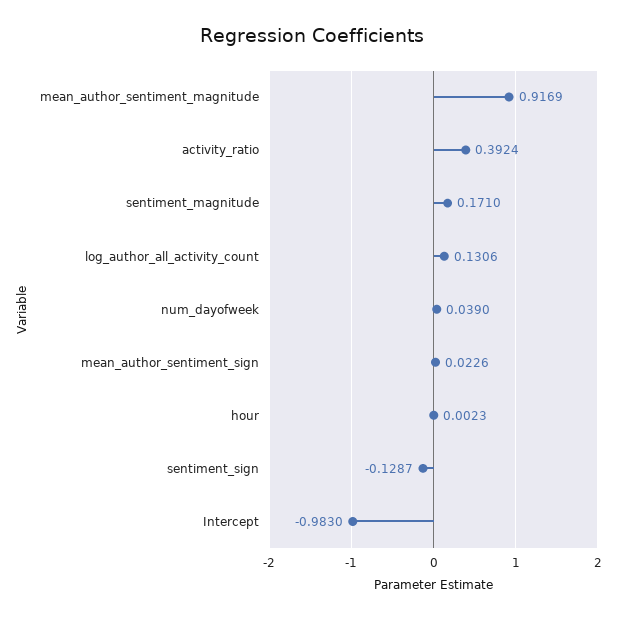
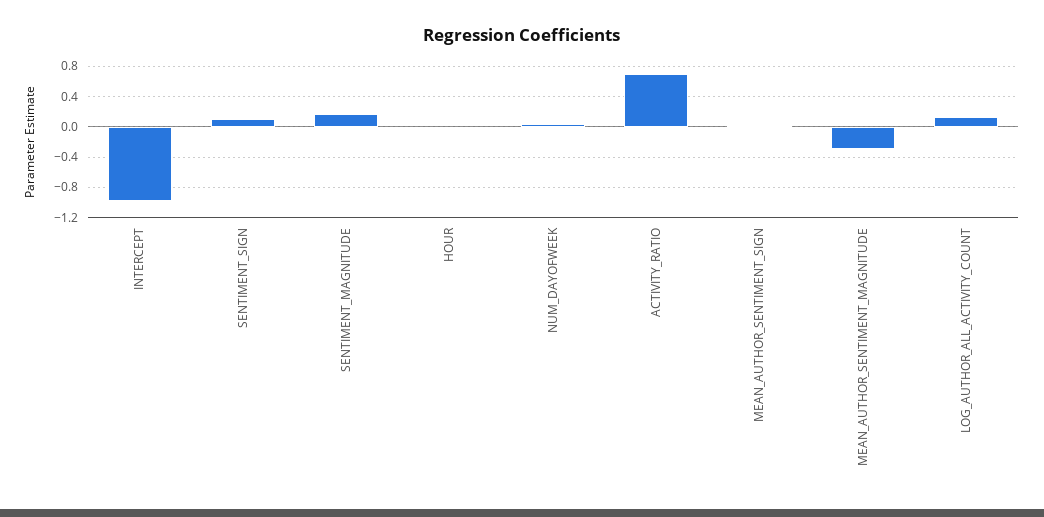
mean_author_sentiment_magnitude: 0.9169 -> -0.3
activity_ratio: 0.3924 -> 0.7
sentiment_sign: -0.1287 -> 0.1

